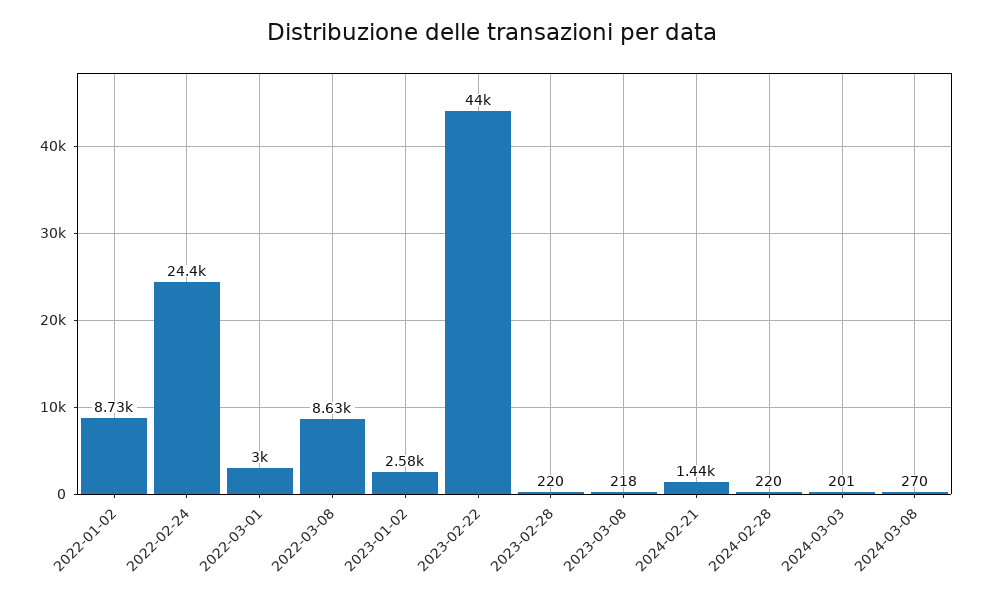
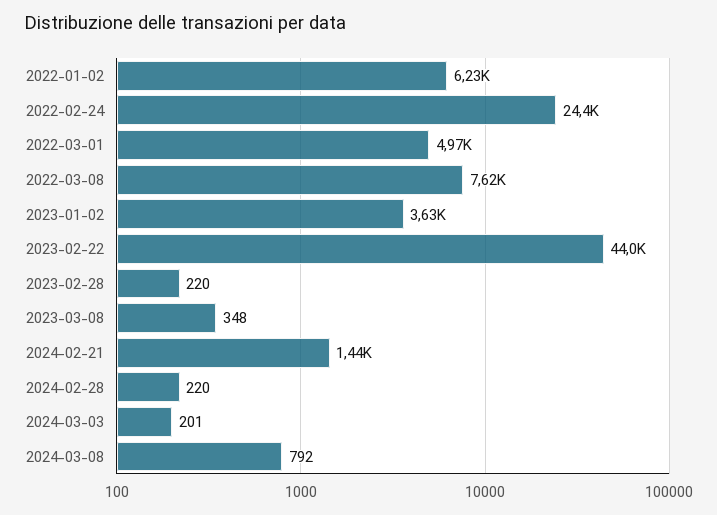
2022-01-02: 8730 -> 6230
2022-03-01: 3000 -> 4970
2022-03-08: 8630 -> 7620
2023-01-02: 2580 -> 3630
2023-03-08: 218 -> 348
2024-03-08: 270 -> 792

